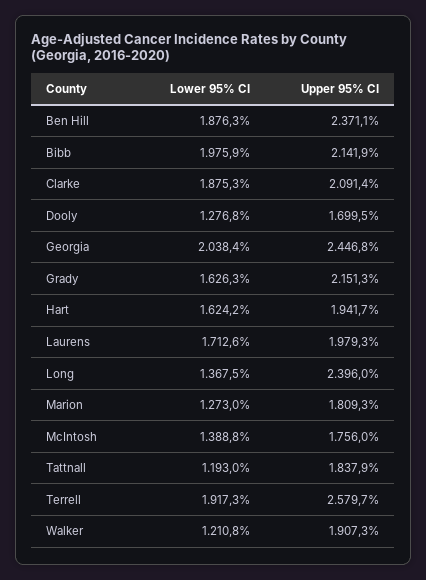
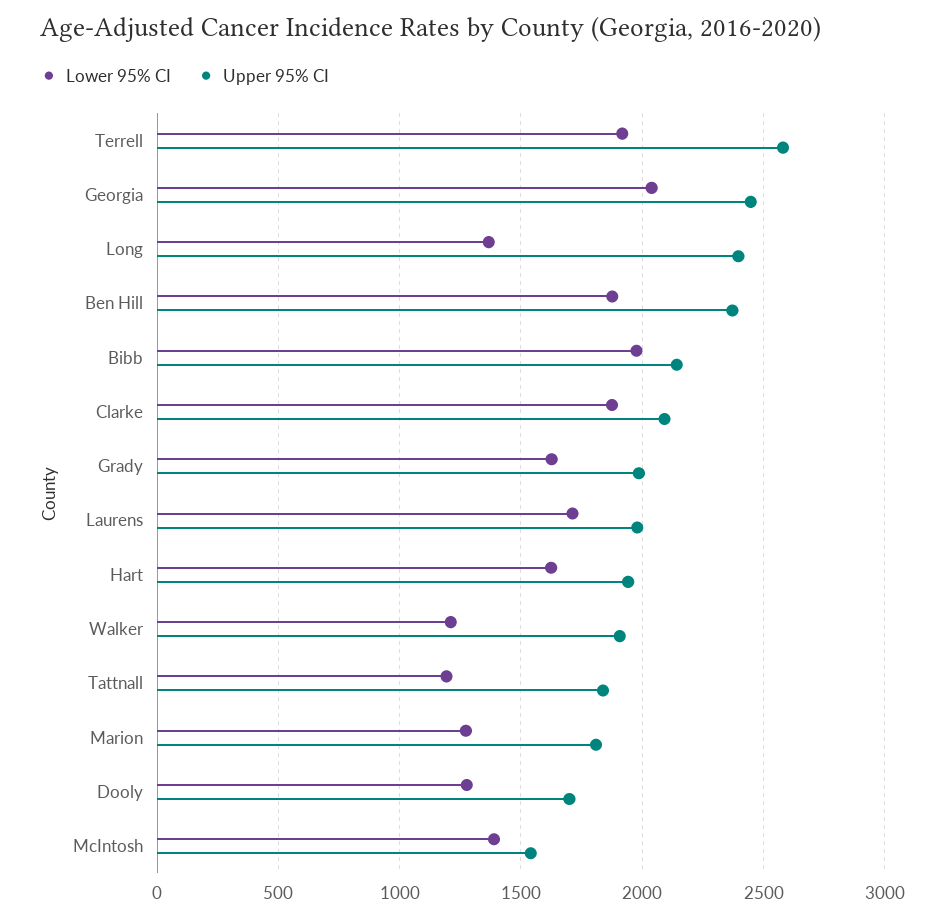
Upper 95% CI, Grady: 2151.3 -> 2000
Upper 95% CI, McIntosh: 1756 -> 1550

